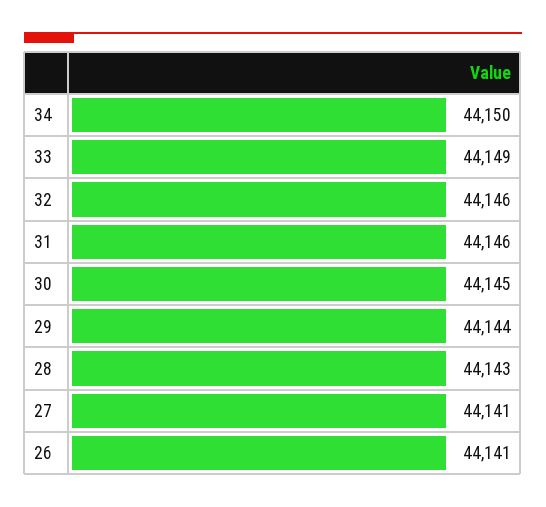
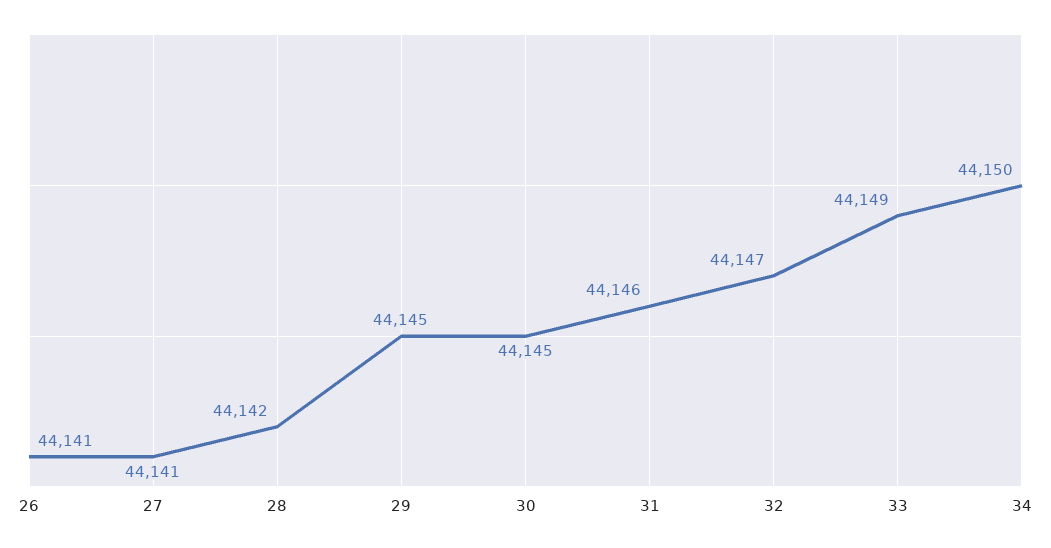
32: 44146 -> 44147
29: 44144 -> 44145
28: 44143 -> 44142

